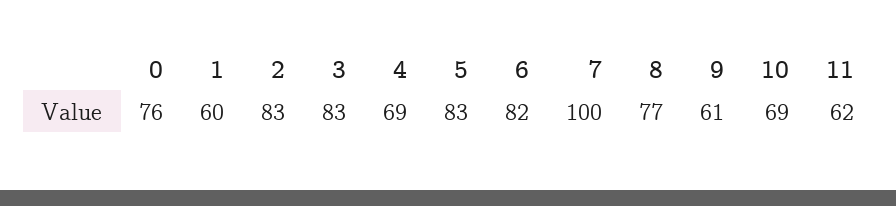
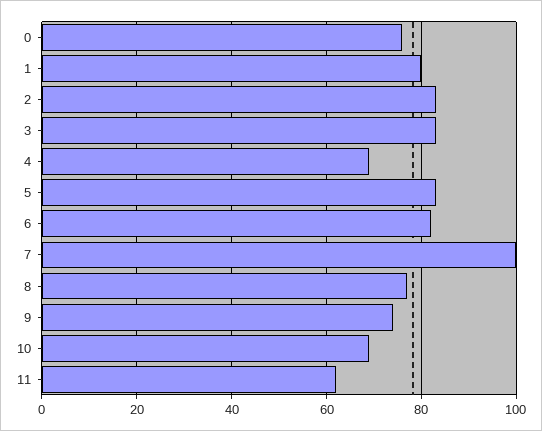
1: 60 -> 80
9: 61 -> 75

